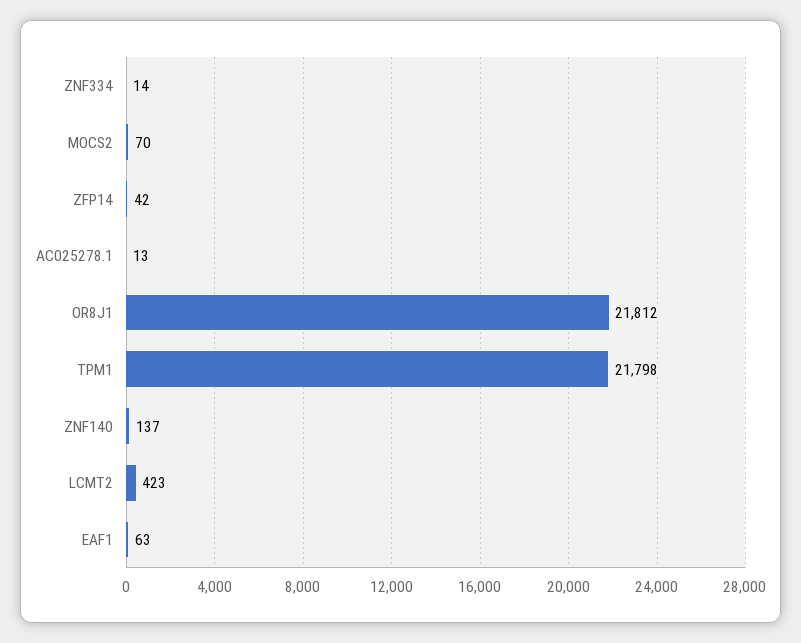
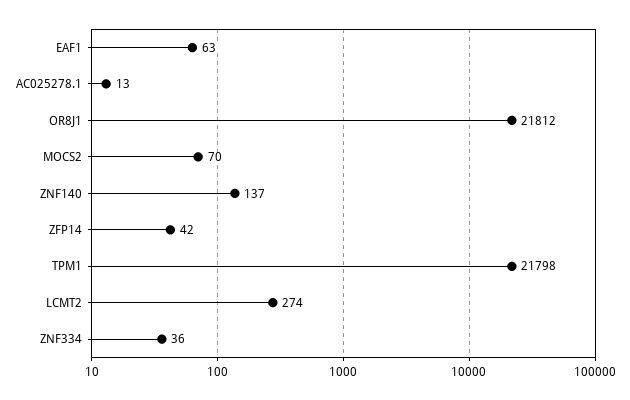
ZNF334: 14 -> 36
LCMT2: 423 -> 274

